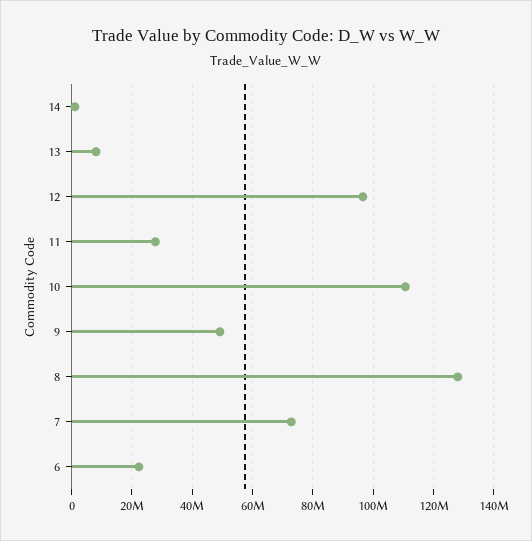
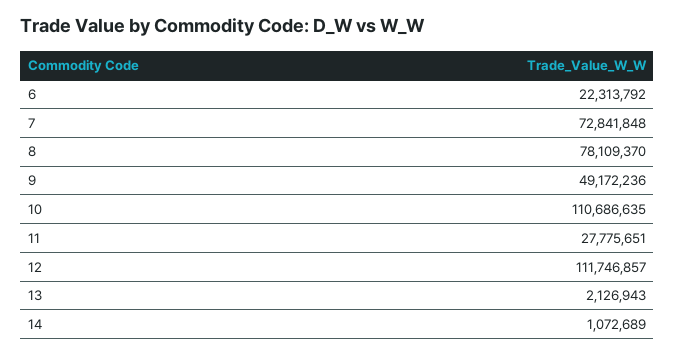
13: 8000000 -> 2126943
12: 96000000 -> 111746857
8: 128000000 -> 78109370

